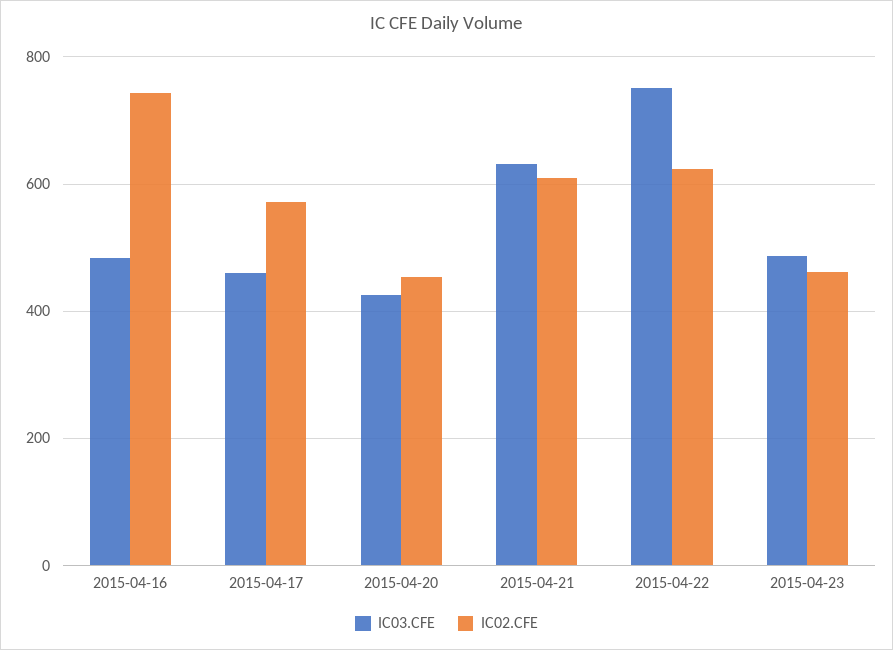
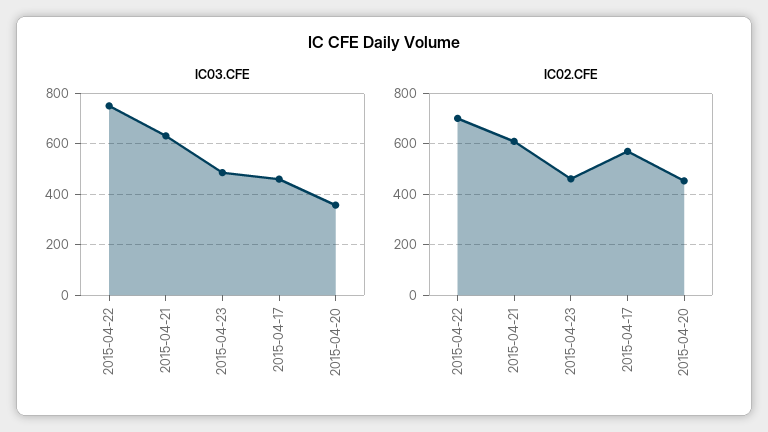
IC03.CFE, 2015-04-16: 480 -> none
IC02.CFE, 2015-04-16: 740 -> none
IC03.CFE, 2015-04-20: 420 -> 350
IC02.CFE, 2015-04-22: 620 -> 700

